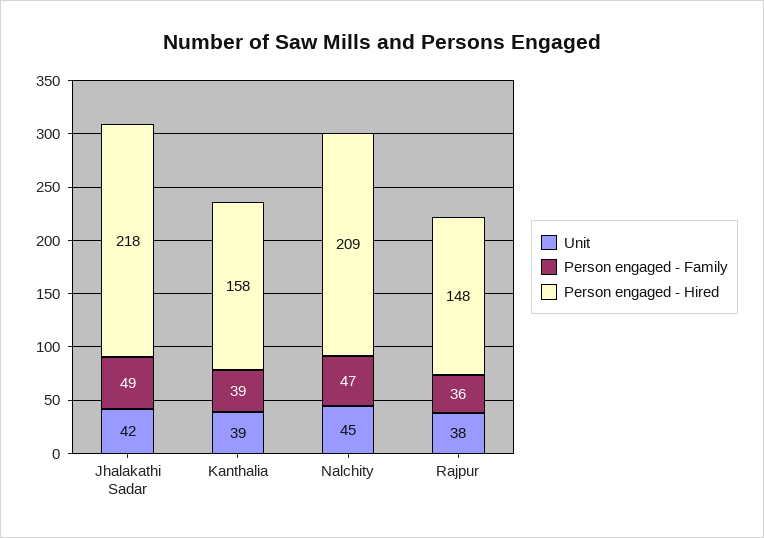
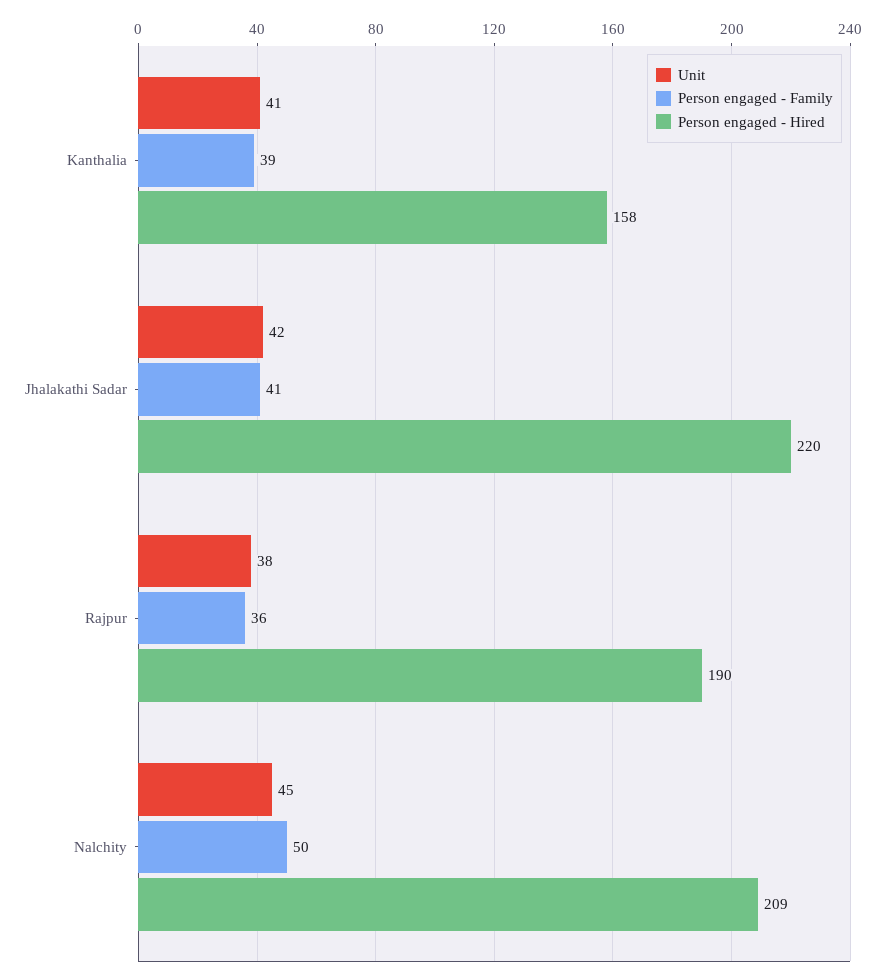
Person engaged - Family, Jhalakathi Sadar: 49 -> 41
Person engaged - Hired, Jhalakathi Sadar: 218 -> 220
Unit, Kanthalia: 39 -> 41
Person engaged - Family, Nalchity: 47 -> 50
Person engaged - Hired, Rajpur: 148 -> 190

